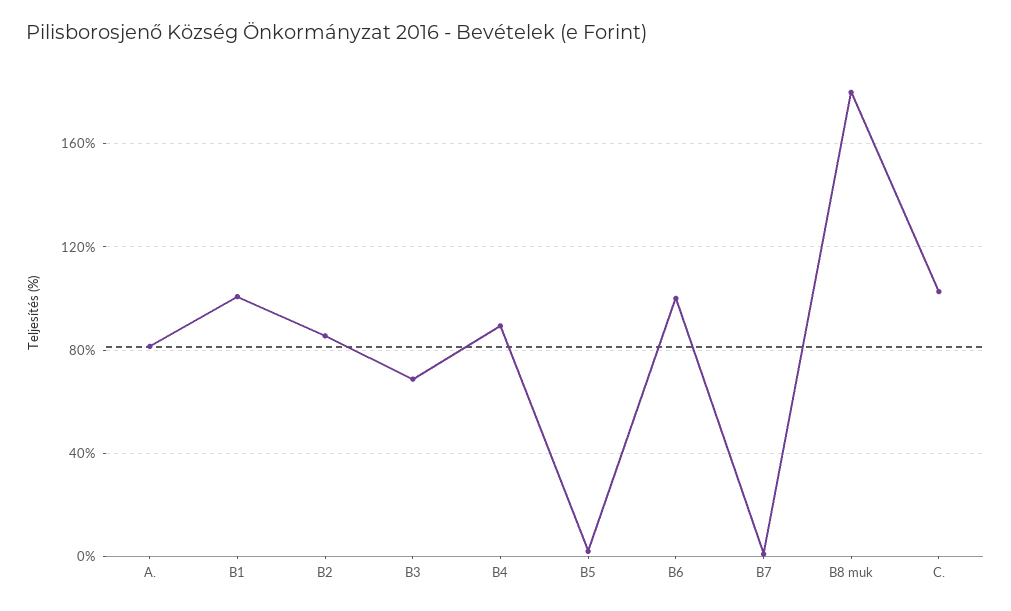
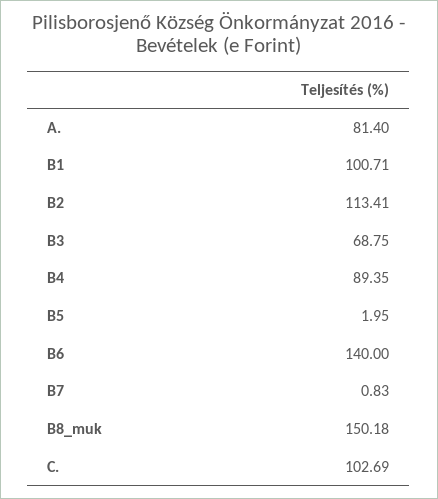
B2: 85 -> 113.41
B6: 100 -> 140
B8 muk: 180 -> 150.18

